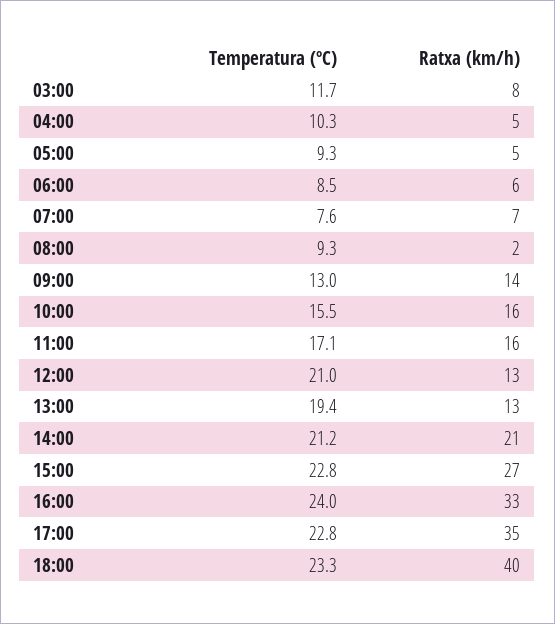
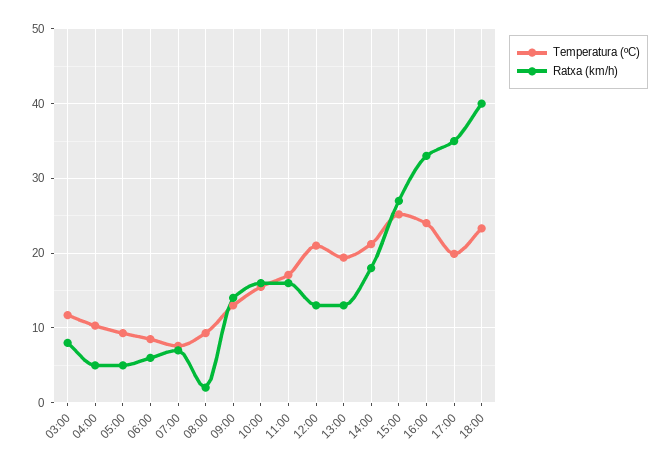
Ratxa (km/h), 14:00: 21 -> 18
Temperatura (ºC), 15:00: 22.8 -> 25
Temperatura (ºC), 17:00: 22.8 -> 20

